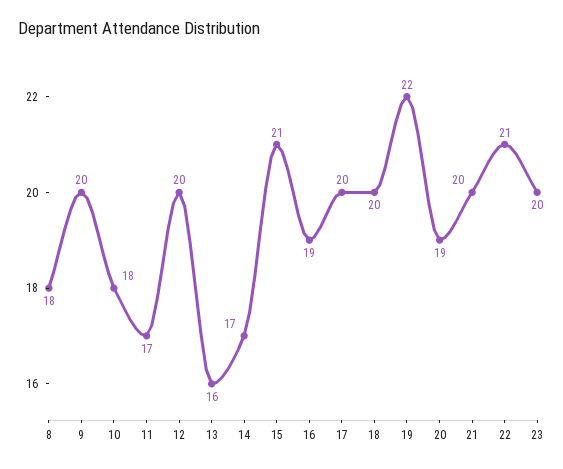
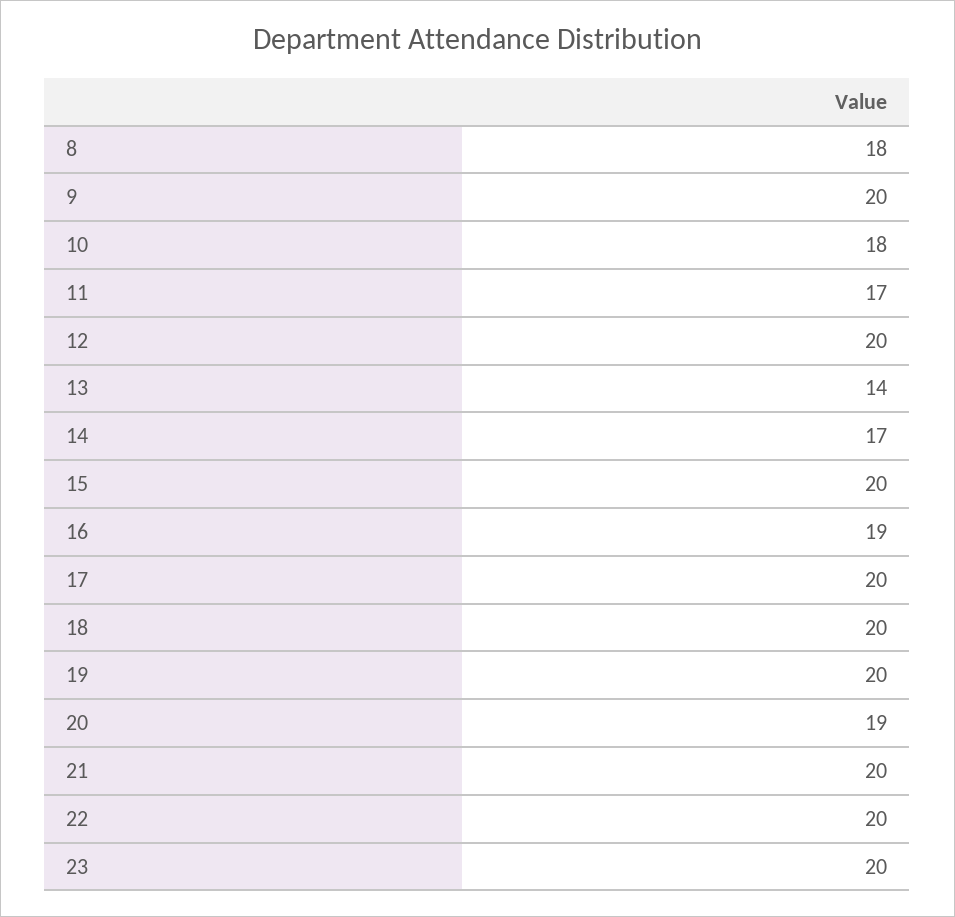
13: 16 -> 14
15: 21 -> 20
19: 22 -> 20
22: 21 -> 20

